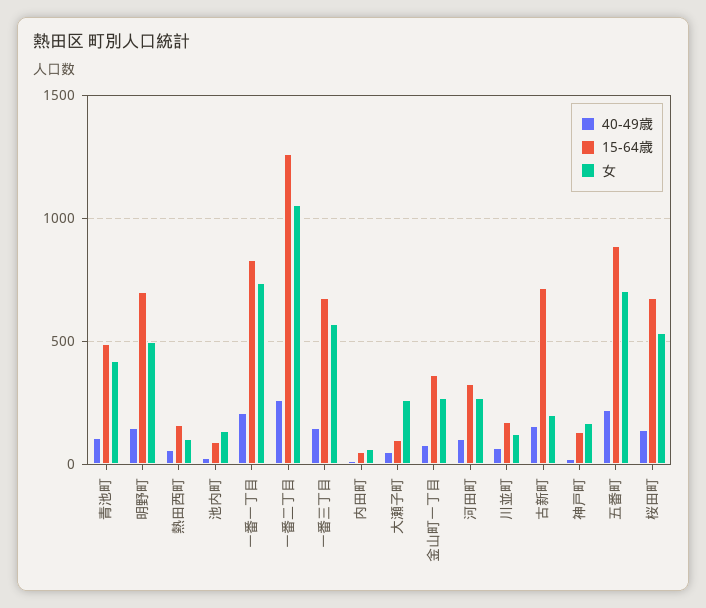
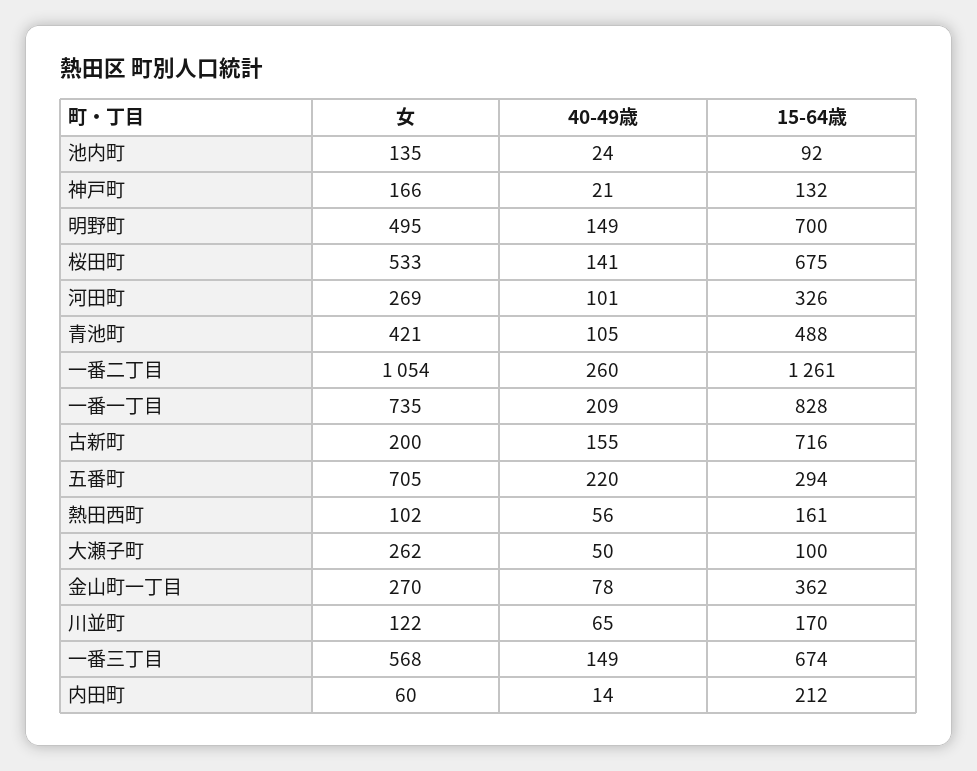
15-64歳, 内田町: 50 -> 212
15-64歳, 五番町: 900 -> 294

